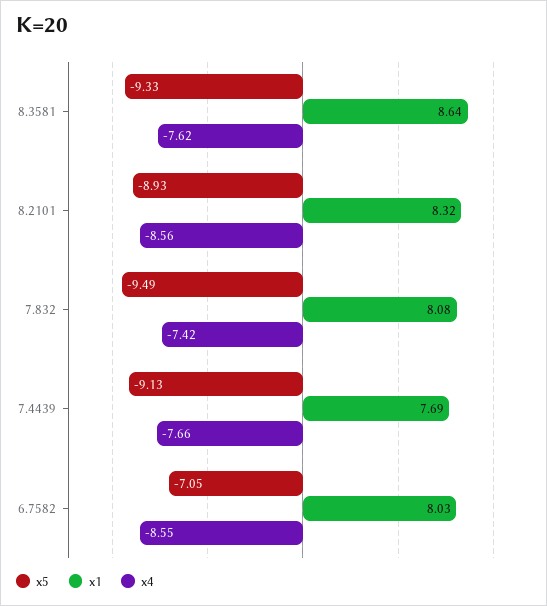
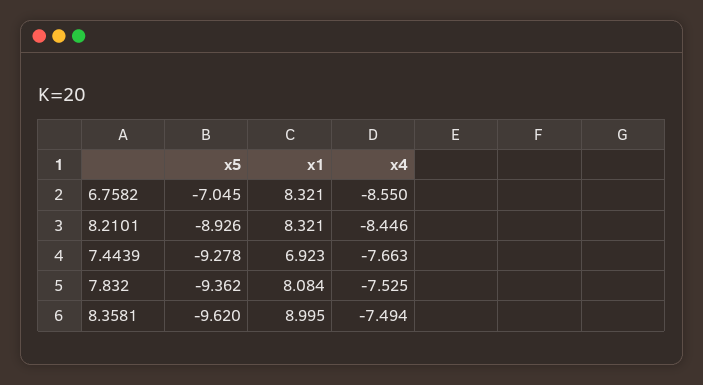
x5, 8.3581: -9.33 -> -9.62
x1, 8.3581: 8.64 -> 8.995
x4, 8.3581: -7.62 -> -7.494
x4, 8.2101: -8.56 -> -8.446
x5, 7.832: -9.49 -> -9.362
x4, 7.832: -7.42 -> -7.525
x5, 7.4439: -9.13 -> -9.278
x1, 7.4439: 7.69 -> 6.923
x1, 6.7582: 8.03 -> 8.321

